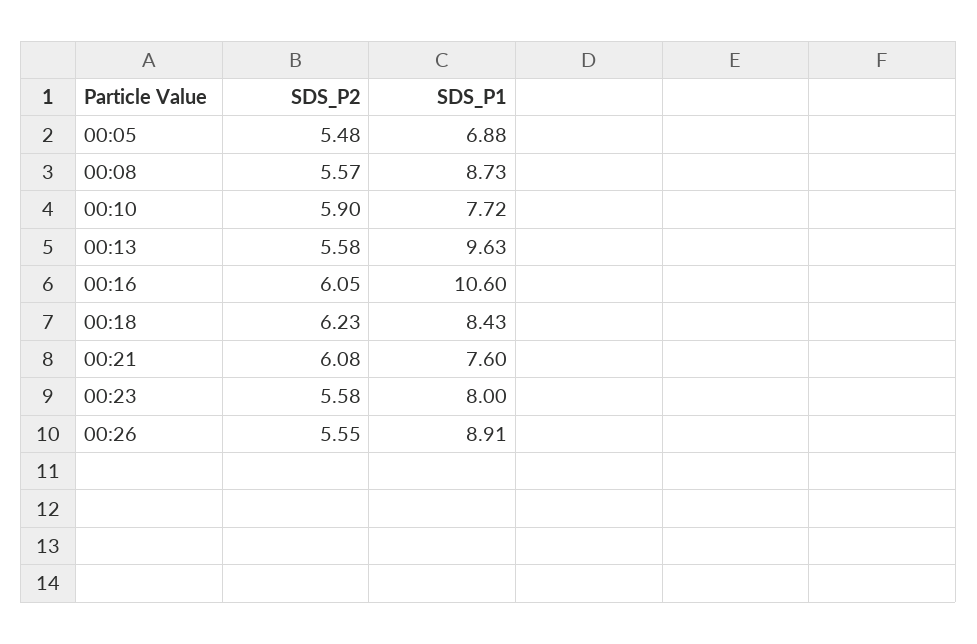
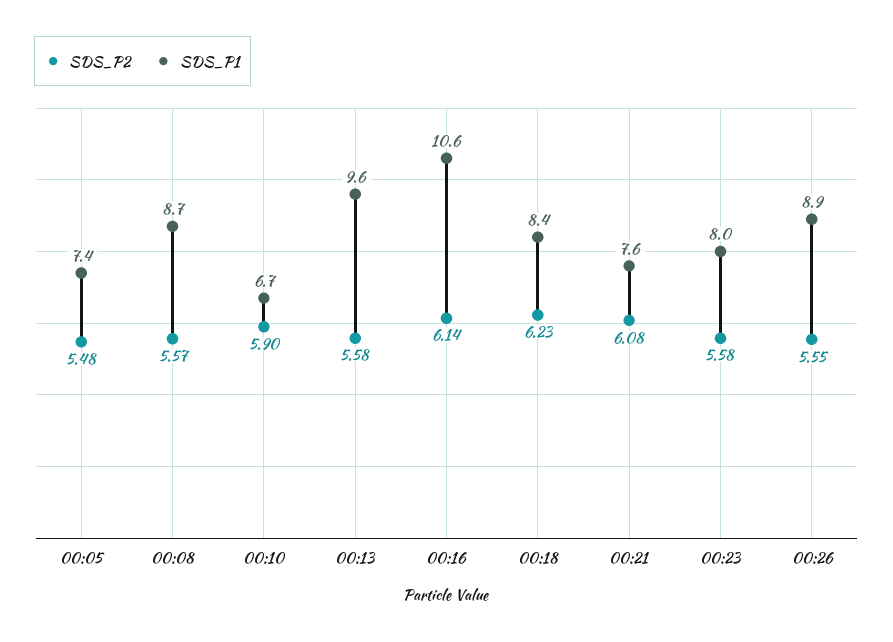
SDS_P1, 00:05: 6.88 -> 7.4
SDS_P1, 00:10: 7.72 -> 6.7
SDS_P2, 00:16: 6.05 -> 6.14

